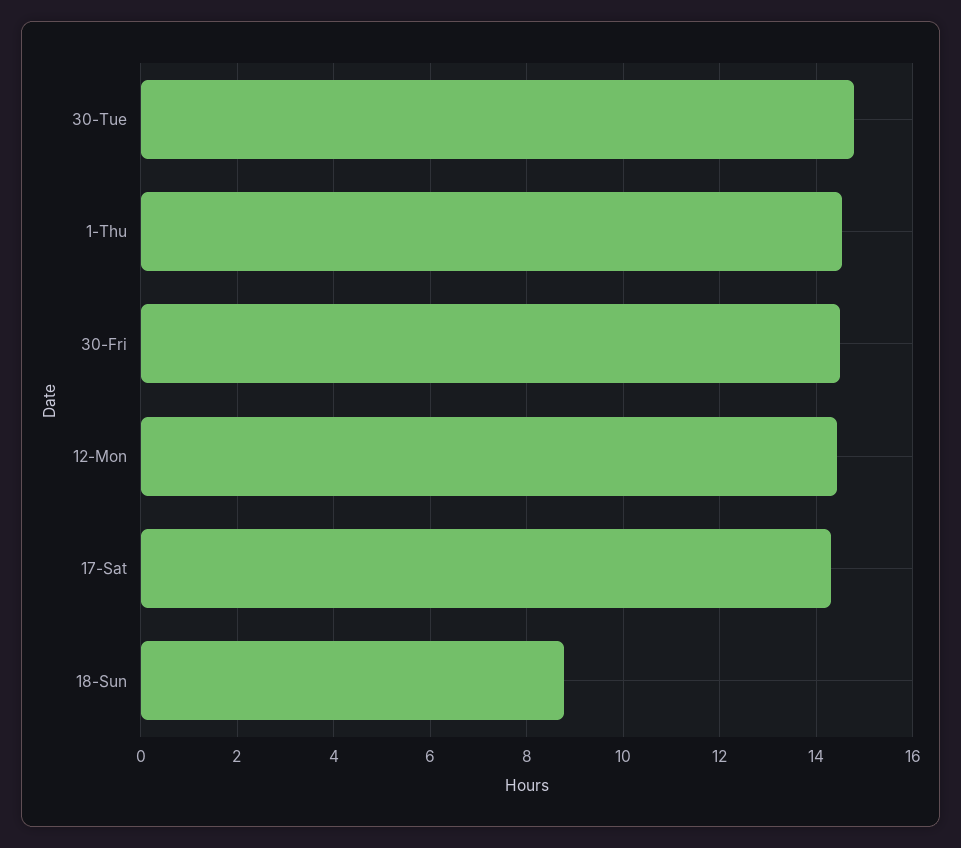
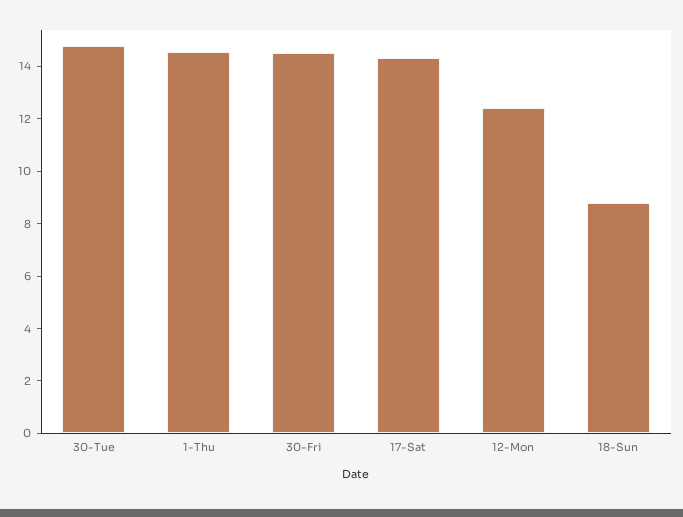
12-Mon: 14.4 -> 12.5

